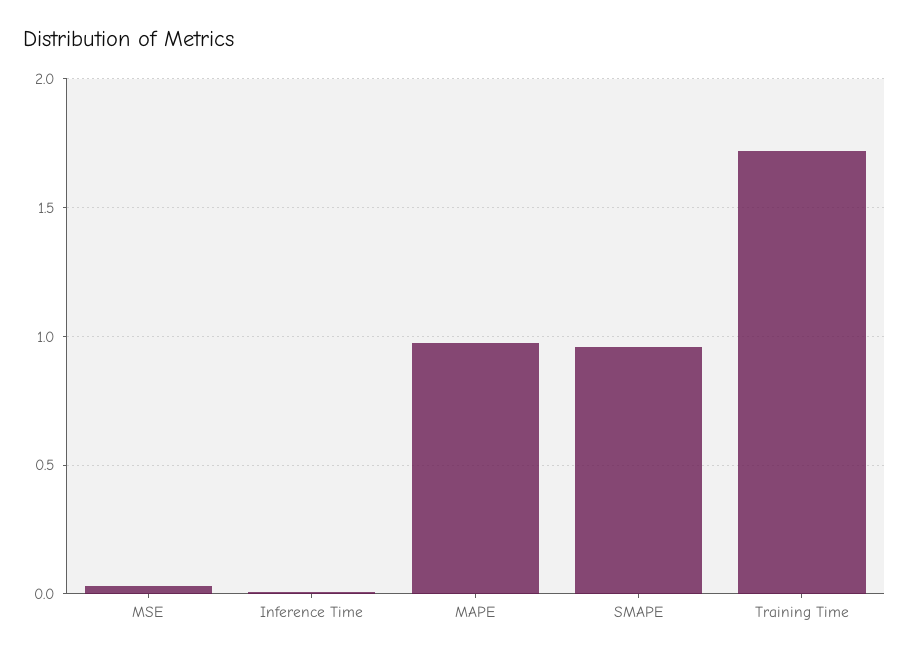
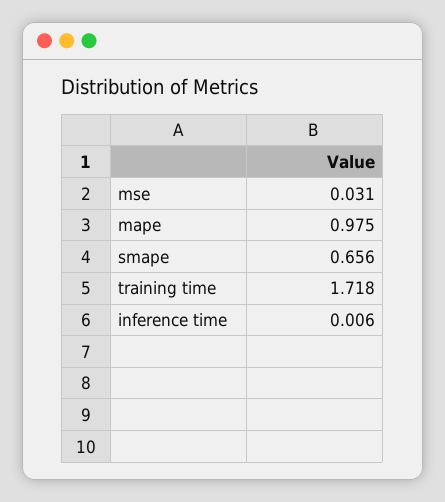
SMAPE: 0.95 -> 0.656

